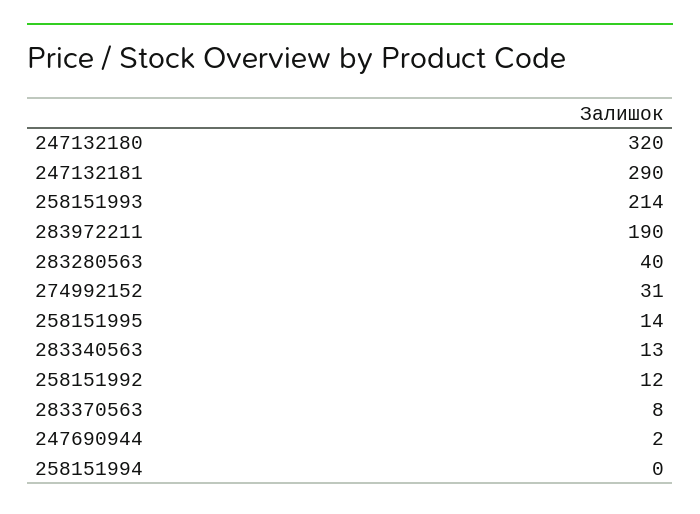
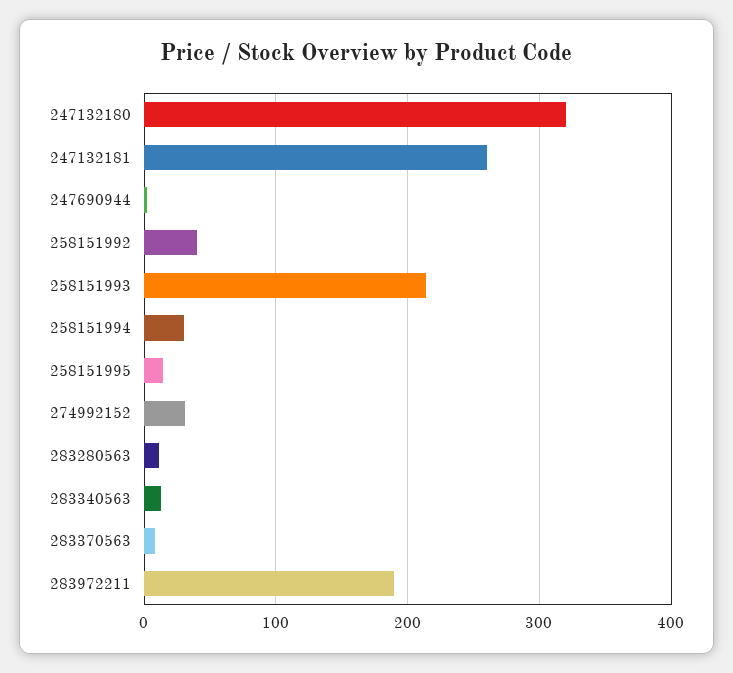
247132181: 290 -> 260
283280563: 40 -> 10
258151992: 12 -> 40
258151994: 0 -> 30

